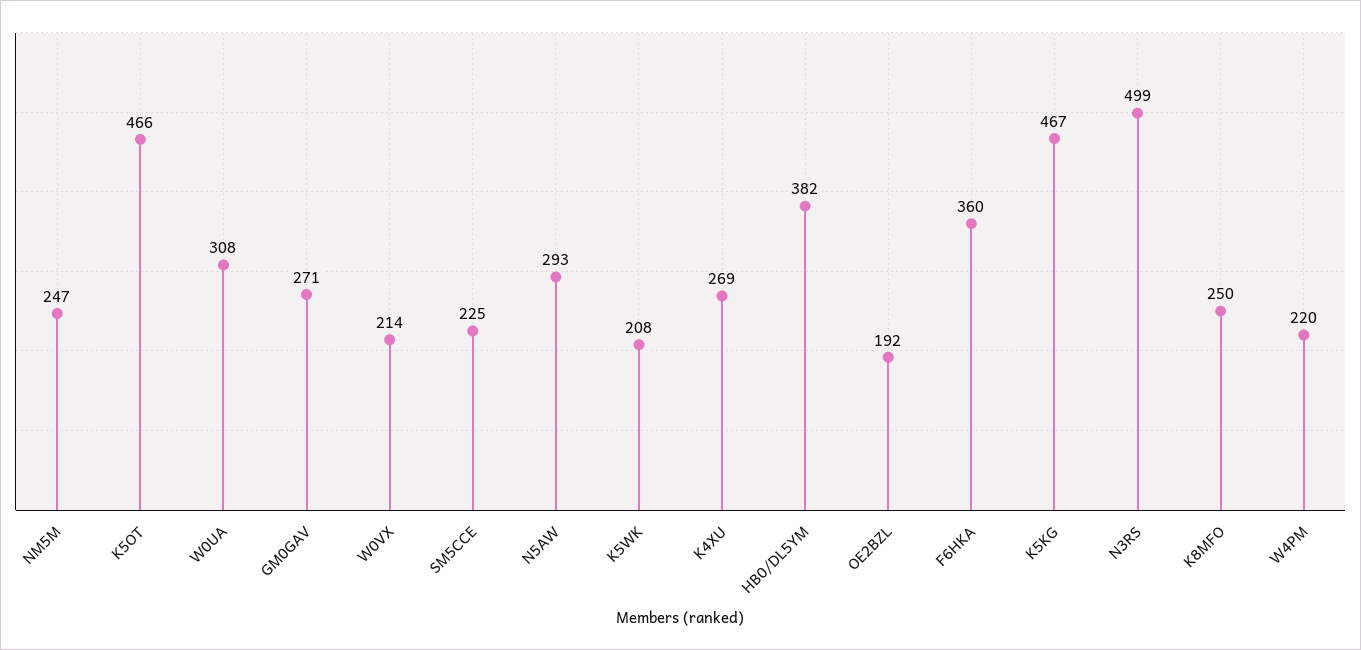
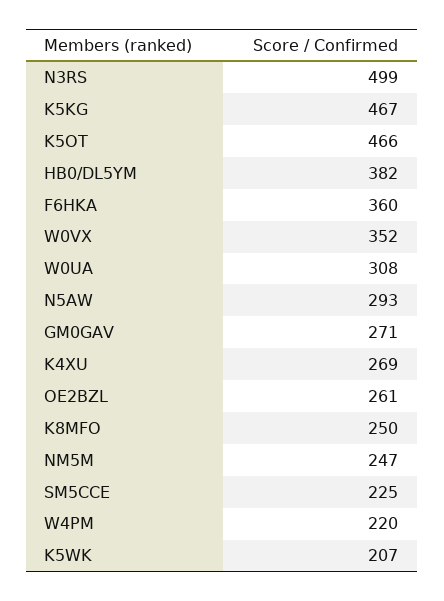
W0VX: 214 -> 352
K5WK: 208 -> 207
OE2BZL: 192 -> 261

